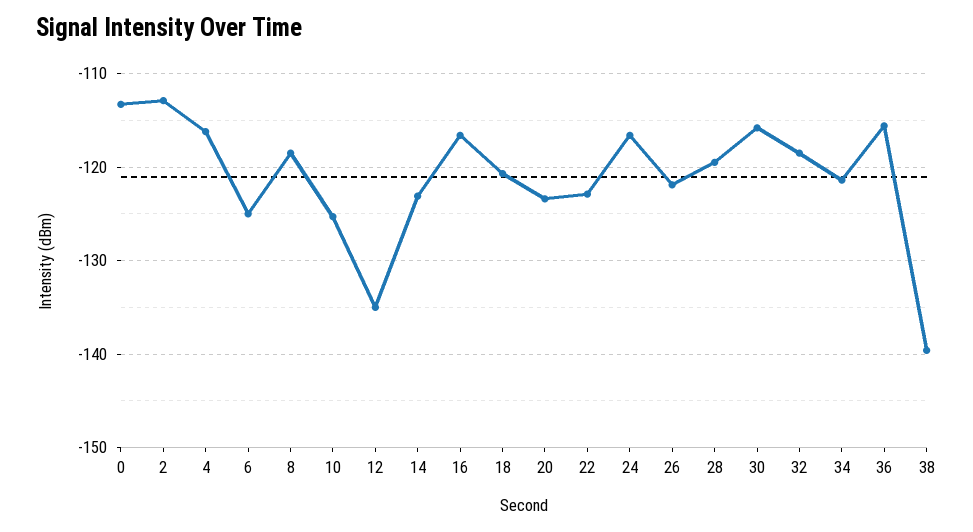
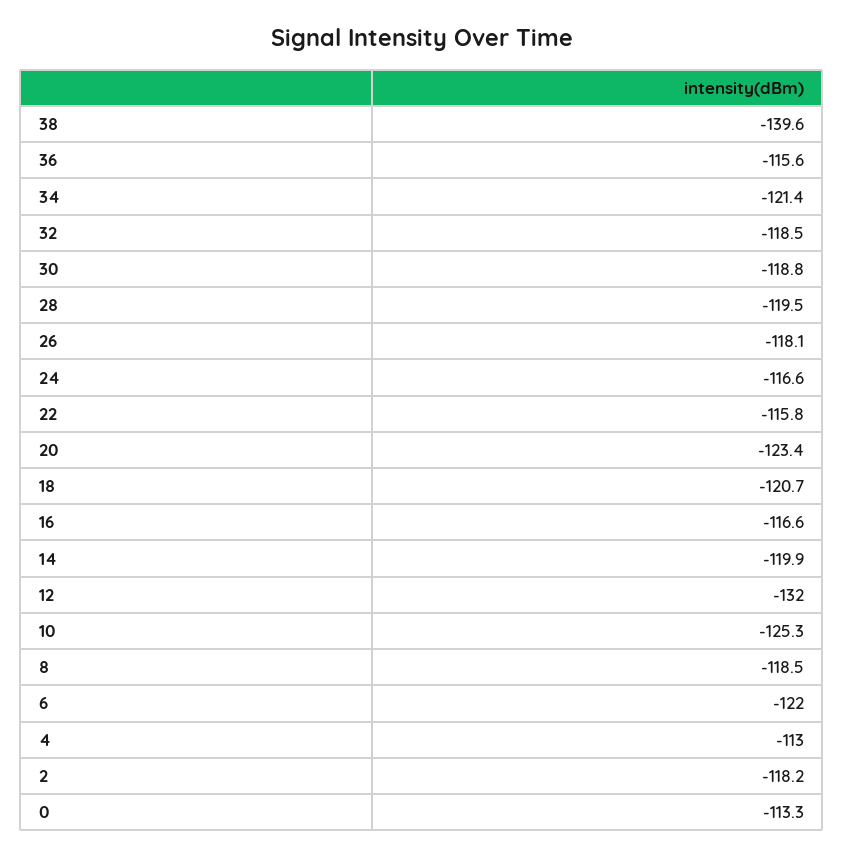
2: -113 -> -118.2
4: -116 -> -113
6: -125 -> -122
12: -135 -> -132
14: -123 -> -119.9
22: -123 -> -115.8
26: -122 -> -118.1
30: -116 -> -118.8

